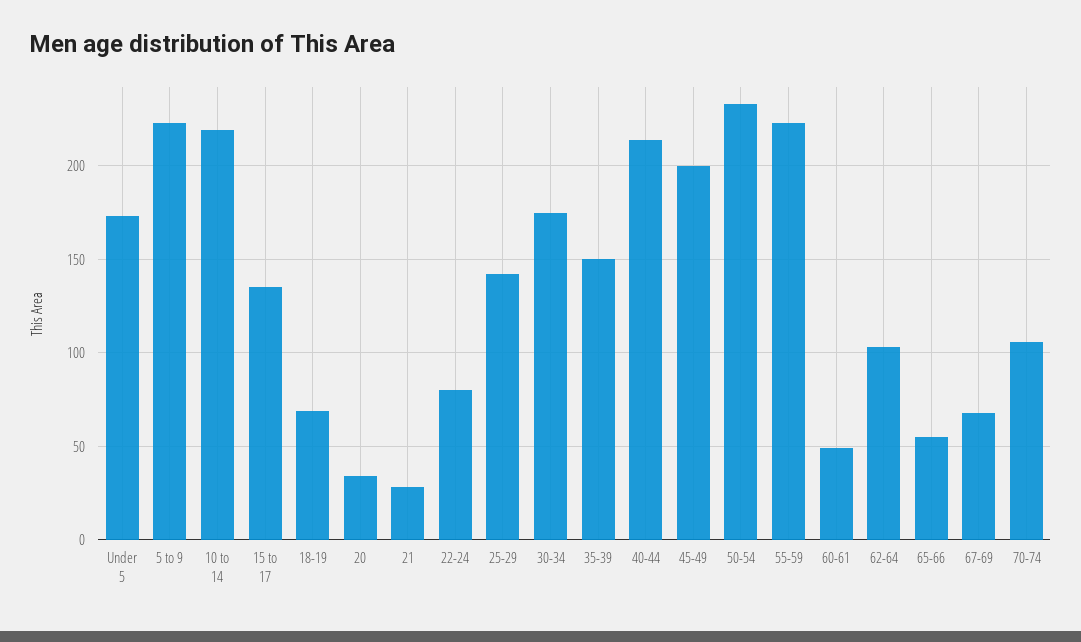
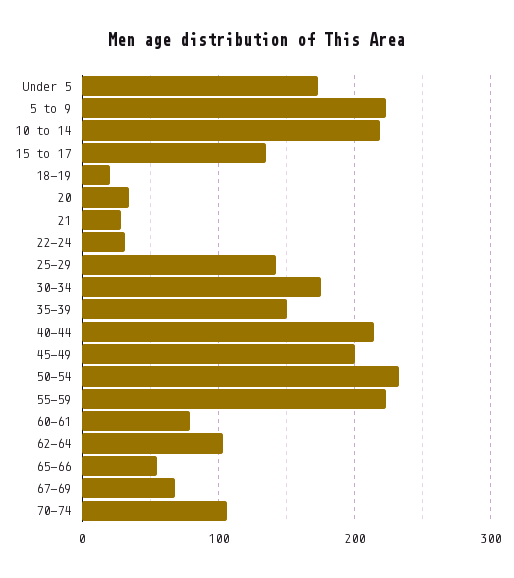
18-19: 70 -> 20
22-24: 80 -> 30
60-61: 50 -> 80

